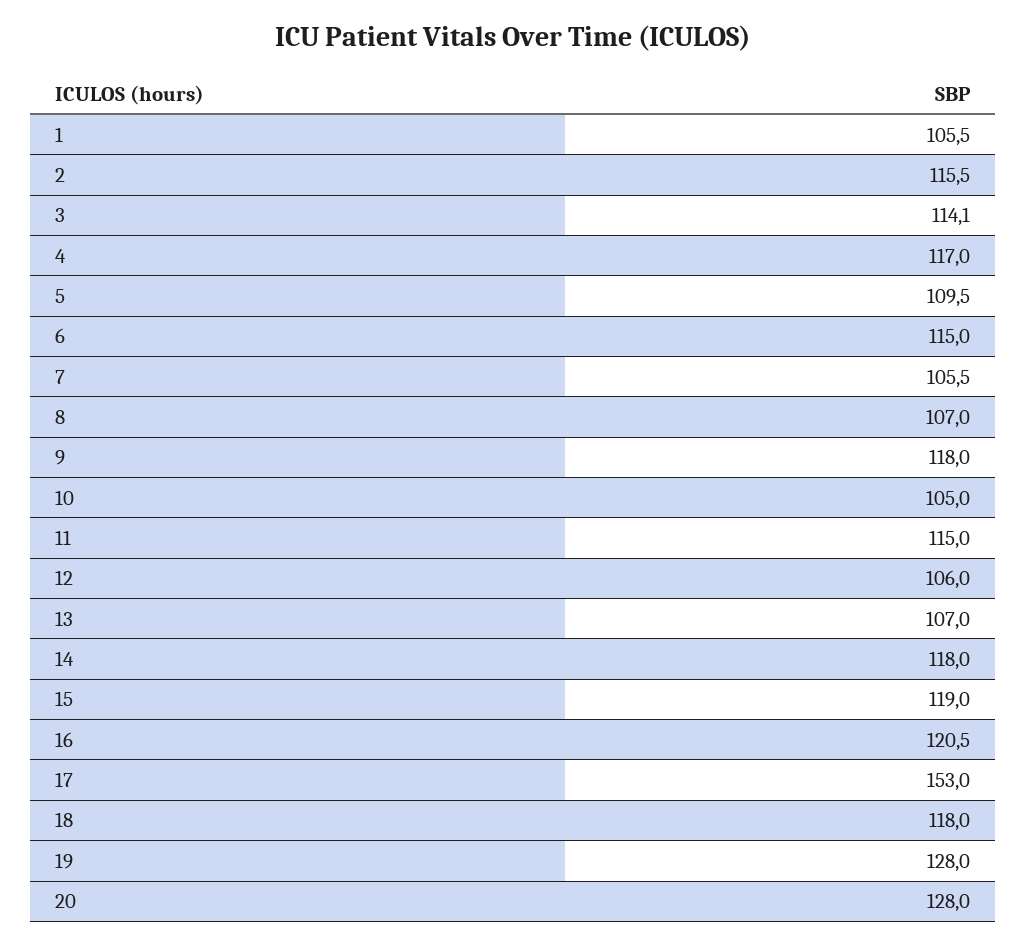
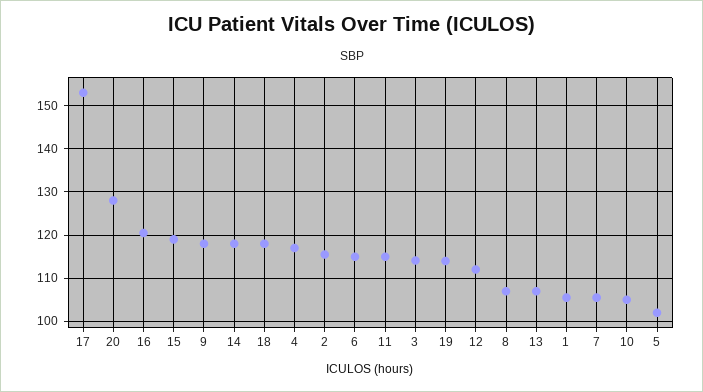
5: 109.5 -> 102
12: 106 -> 112
19: 128 -> 114

